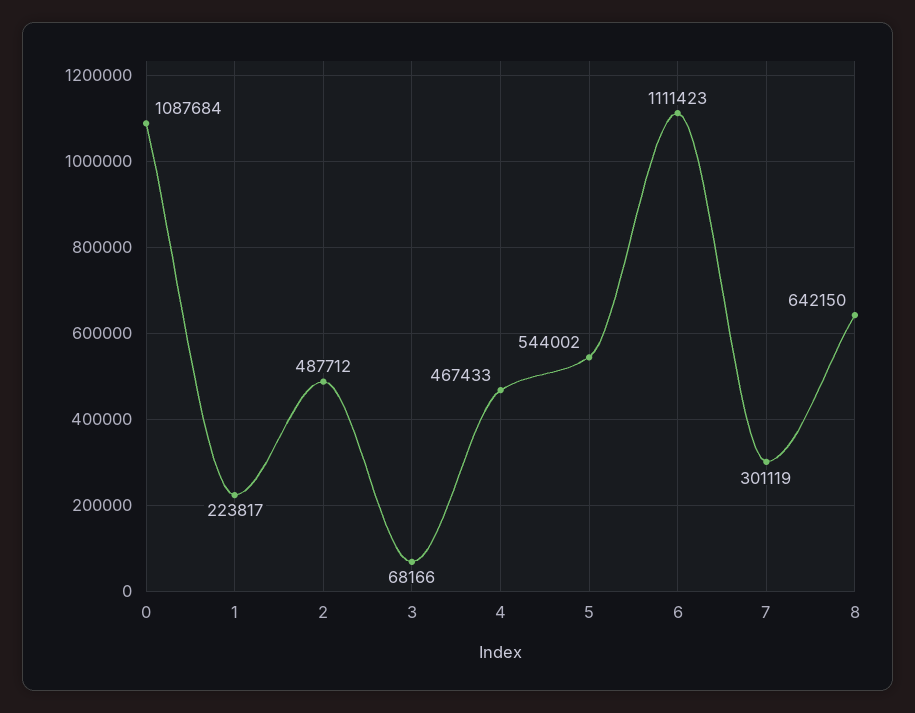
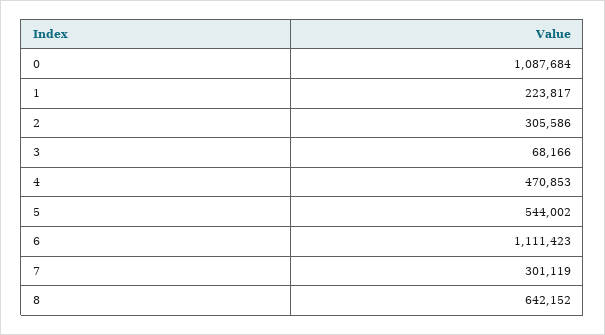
2: 487712 -> 305586
4: 467433 -> 470853
8: 642150 -> 642152

